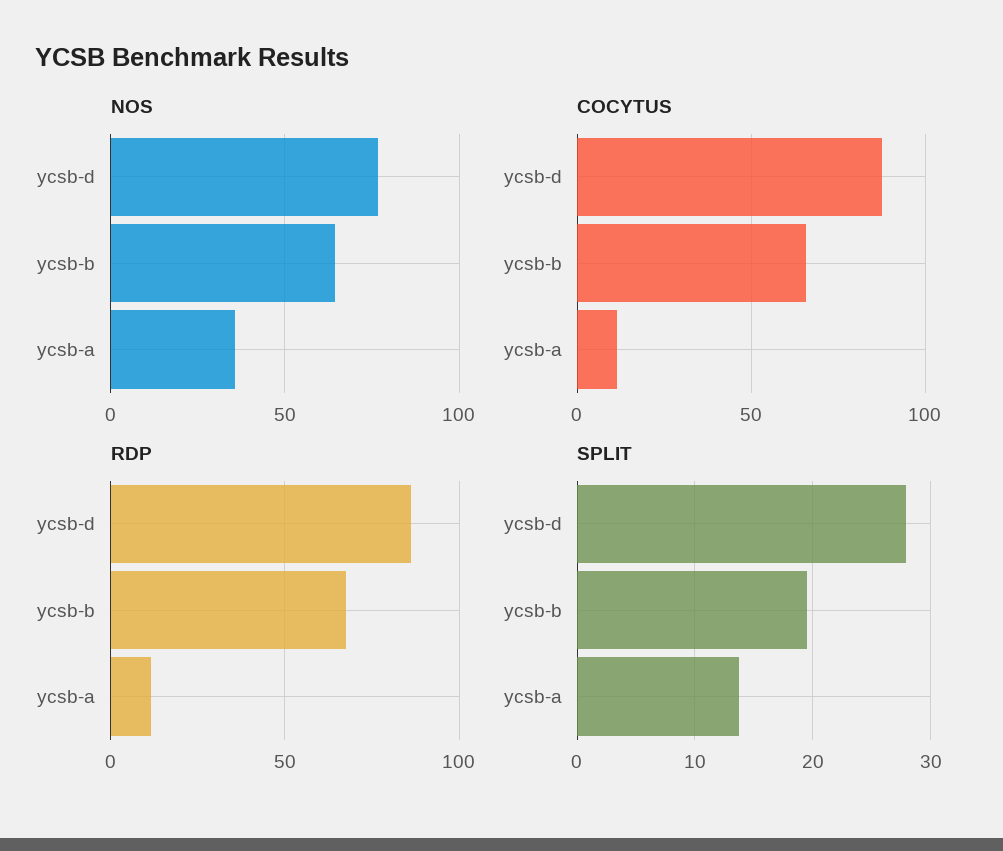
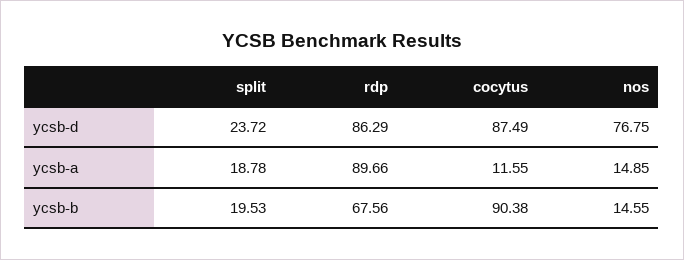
NOS, ycsb-b: 65 -> 14.55
NOS, ycsb-a: 35 -> 14.85
COCYTUS, ycsb-b: 65 -> 90.38
RDP, ycsb-a: 10 -> 89.66
SPLIT, ycsb-d: 28 -> 23.72
SPLIT, ycsb-a: 14 -> 18.78

